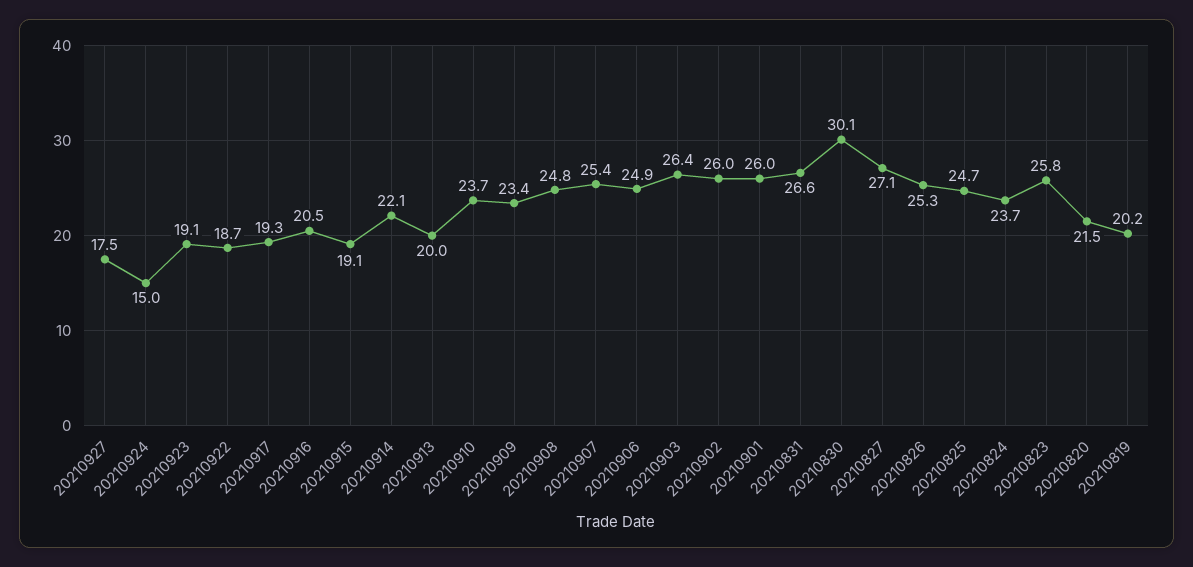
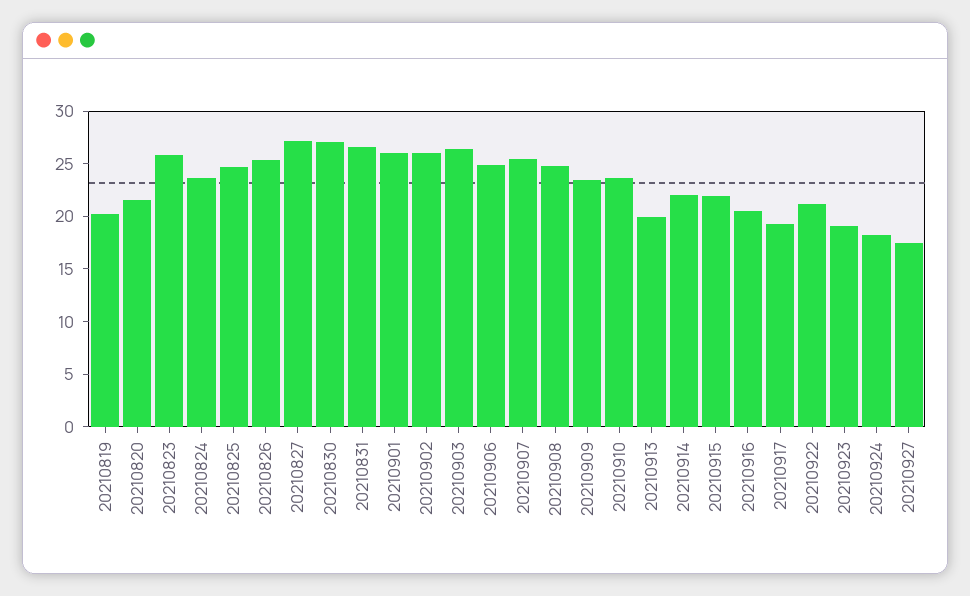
20210924: 15 -> 18
20210922: 18.7 -> 21
20210915: 19.1 -> 22
20210830: 30.1 -> 27

